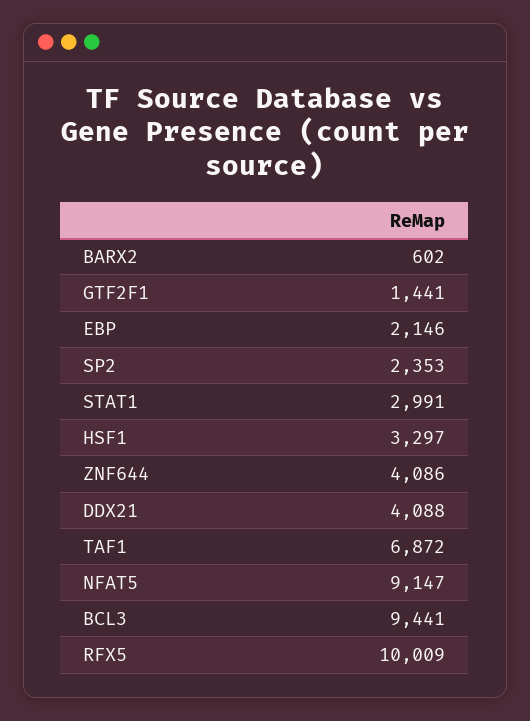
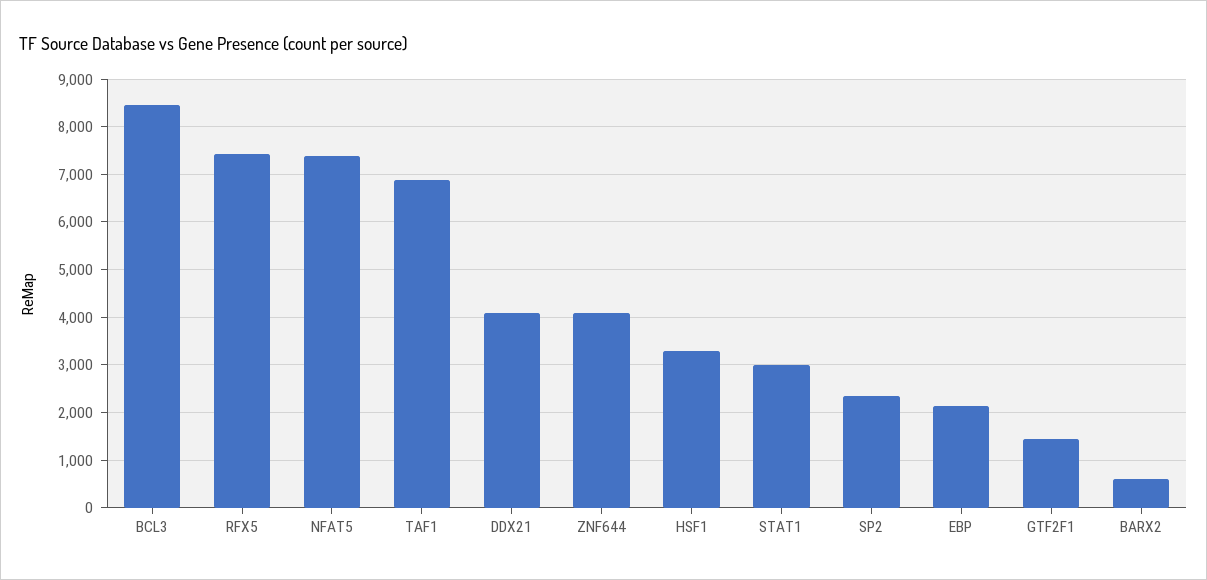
NFAT5: 9147 -> 7400
BCL3: 9441 -> 8400
RFX5: 10009 -> 7400

